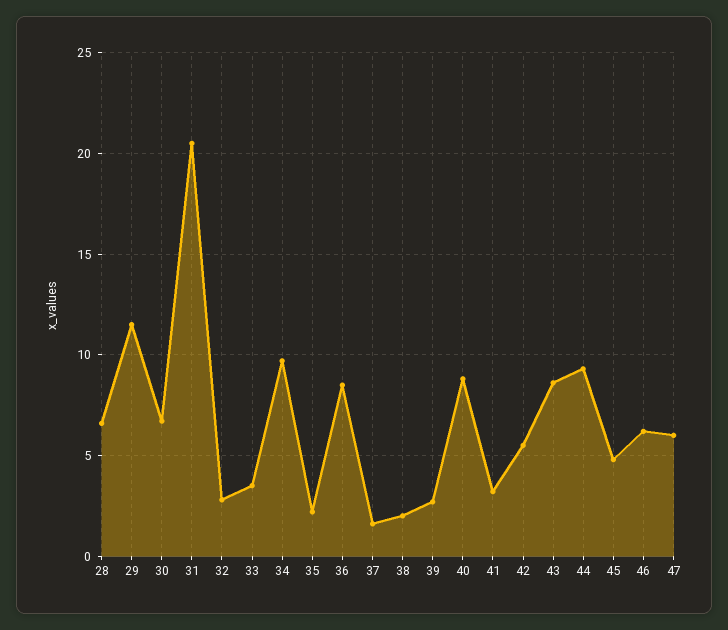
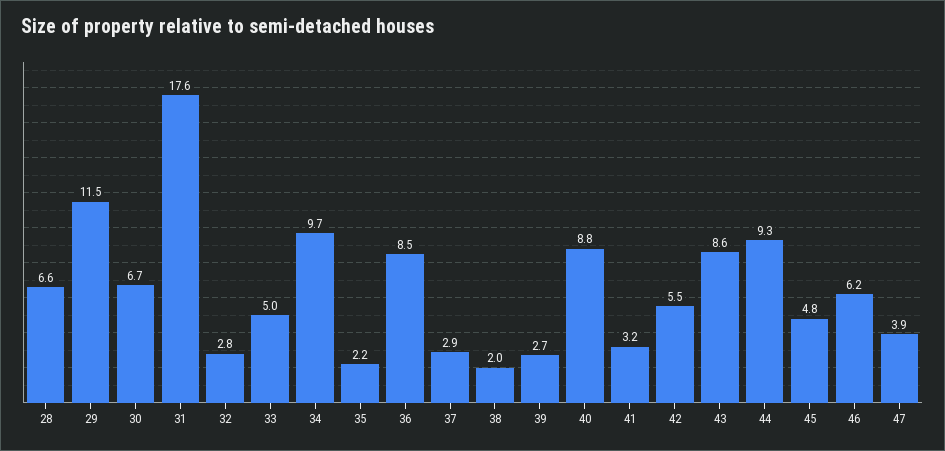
31: 20.5 -> 17.6
33: 3.5 -> 5
37: 1.5 -> 2.9
47: 6 -> 3.9

